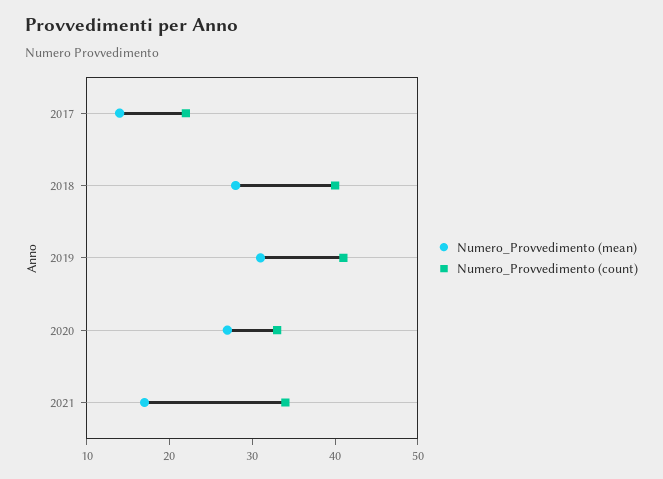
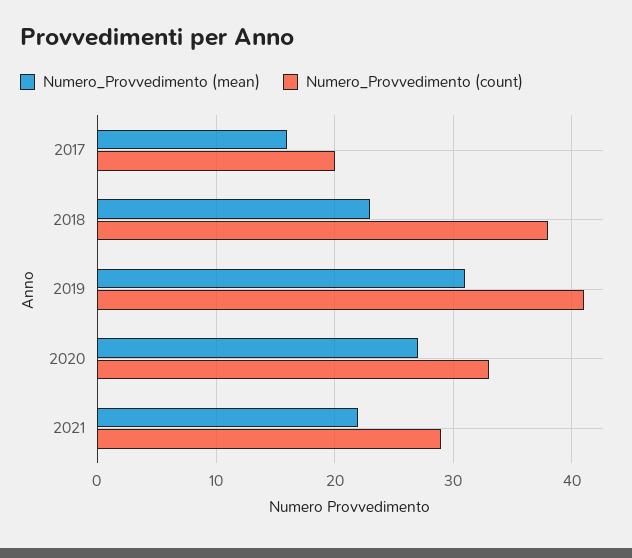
Numero_Provvedimento (mean), 2017: 14 -> 16
Numero_Provvedimento (count), 2017: 22 -> 20
Numero_Provvedimento (mean), 2018: 28 -> 23
Numero_Provvedimento (count), 2018: 40 -> 38
Numero_Provvedimento (mean), 2021: 17 -> 22
Numero_Provvedimento (count), 2021: 34 -> 29

